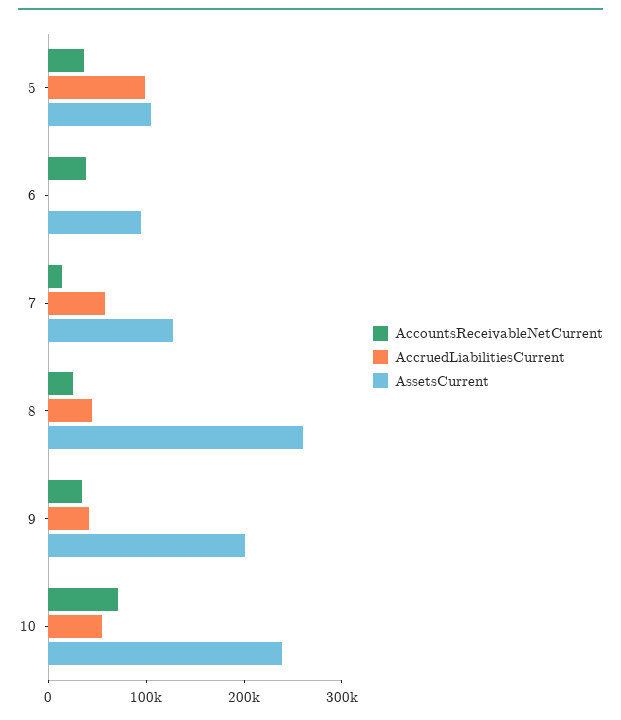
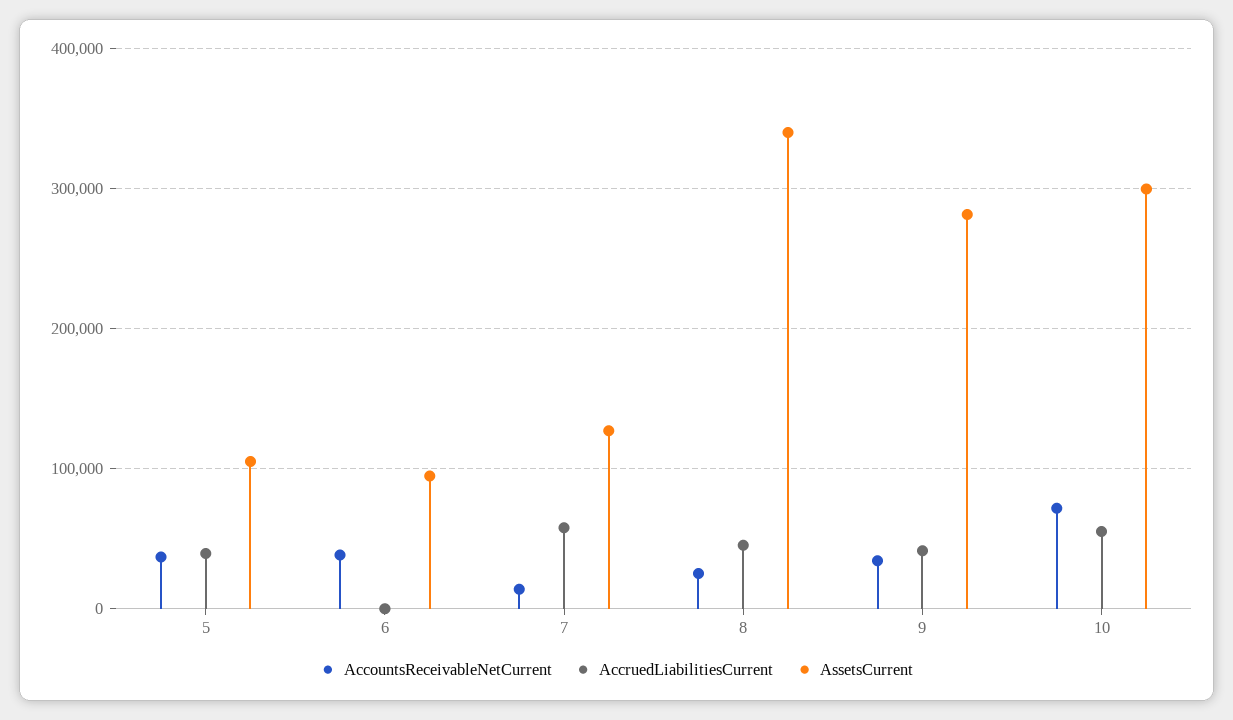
AccruedLiabilitiesCurrent, 5: 100000 -> 40000
AssetsCurrent, 8: 260000 -> 340000
AssetsCurrent, 9: 200000 -> 280000
AssetsCurrent, 10: 240000 -> 300000

